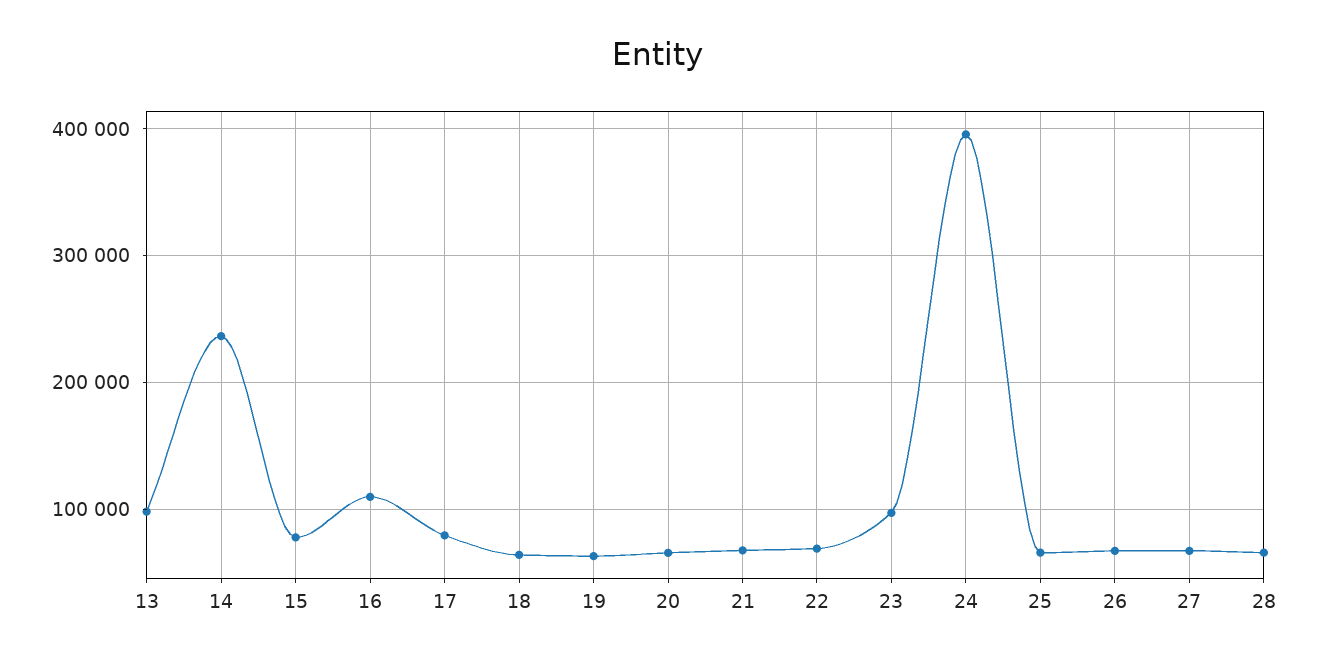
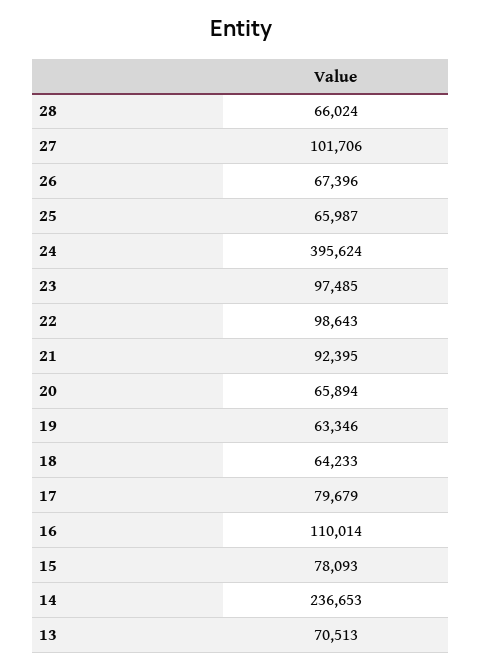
13: 100000 -> 70513
21: 70000 -> 92395
22: 70000 -> 98643
27: 70000 -> 101706

